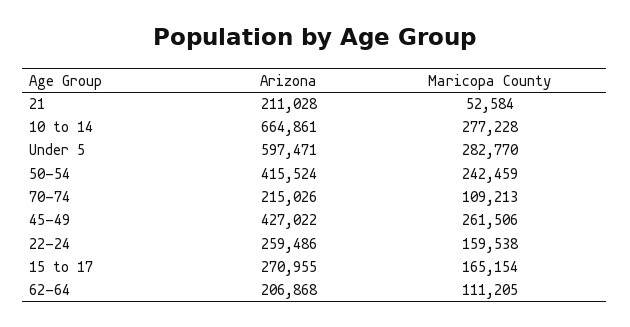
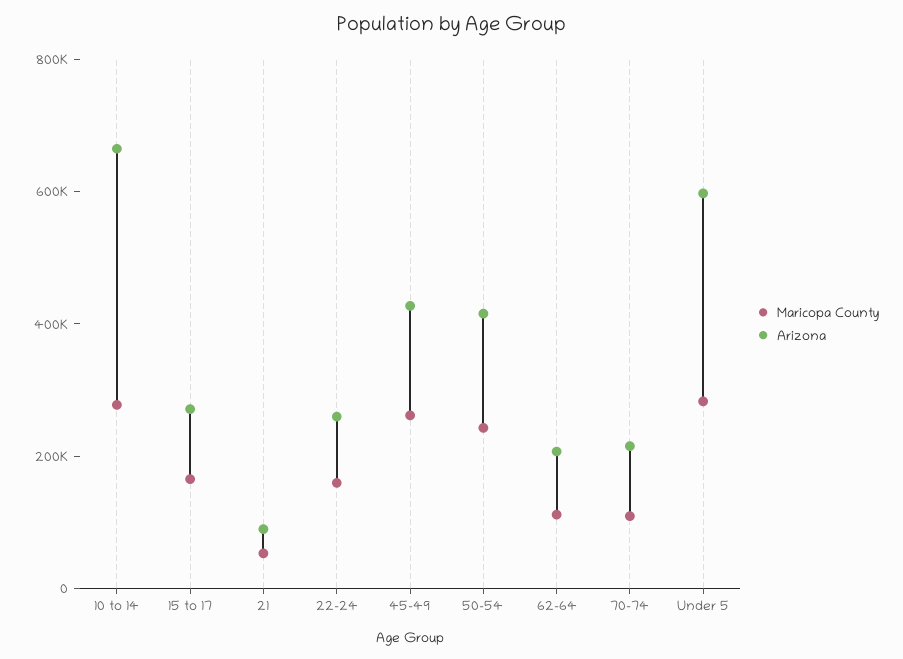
Arizona, 21: 211028 -> 100000

